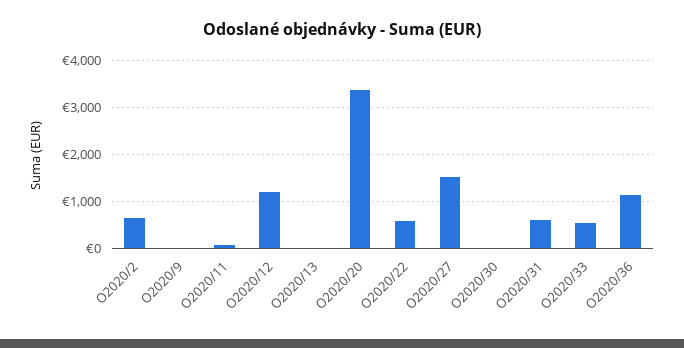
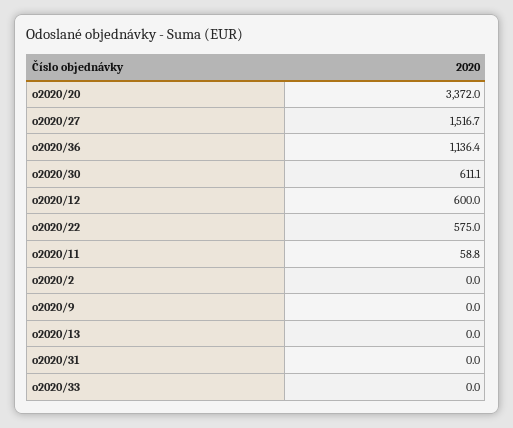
O2020/2: 600 -> 0
O2020/12: 1200 -> 600
O2020/30: 0 -> 611.1
O2020/31: 600 -> 0
O2020/33: 600 -> 0

